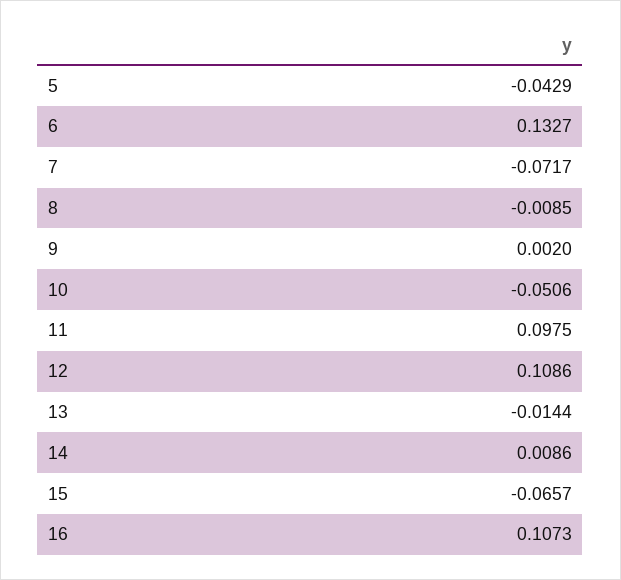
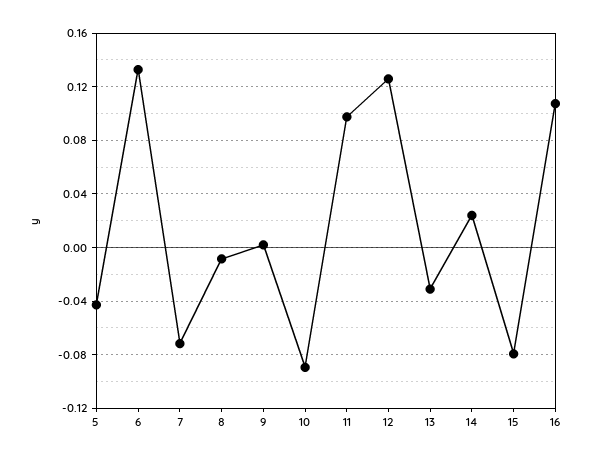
10: -0.0506 -> -0.09
12: 0.1086 -> 0.125
13: -0.0144 -> -0.03
14: 0.0086 -> 0.025
15: -0.0657 -> -0.08

